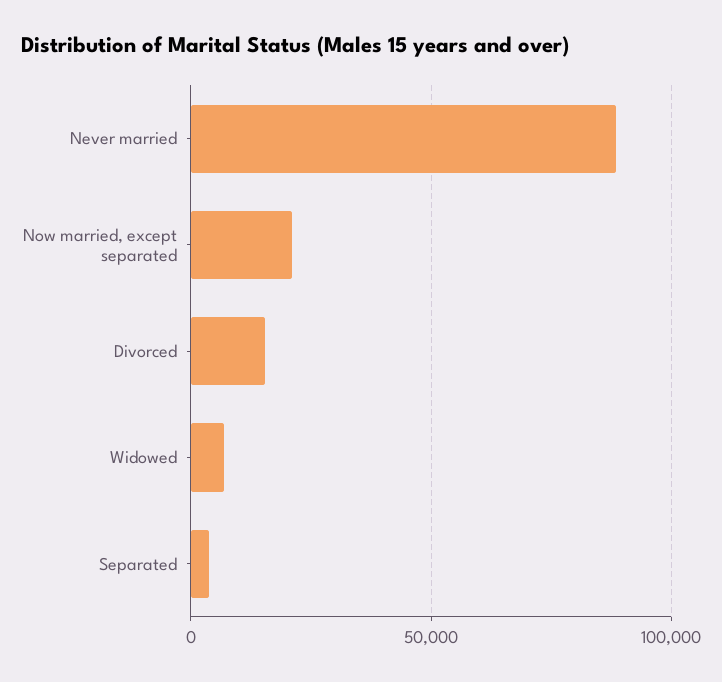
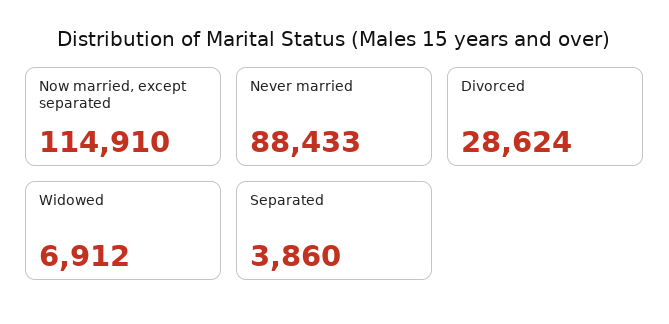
Now married, except separated: 20000 -> 114910
Divorced: 15000 -> 28624

